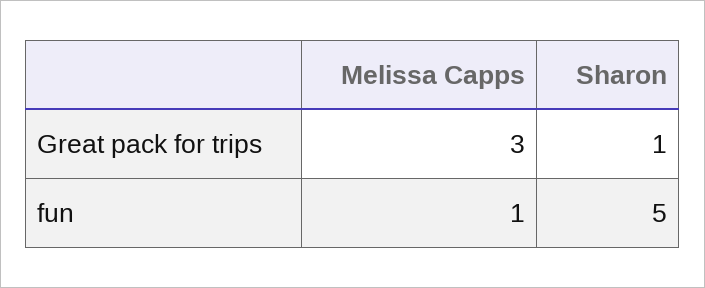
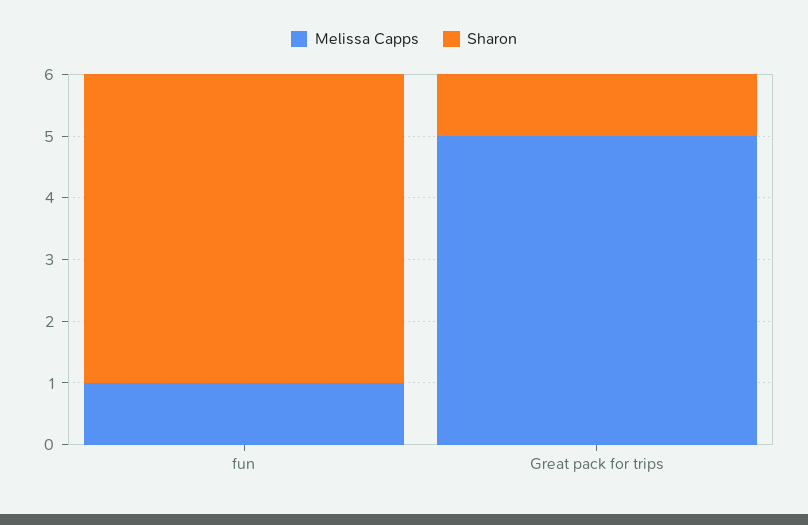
Melissa Capps, Great pack for trips: 3 -> 5

